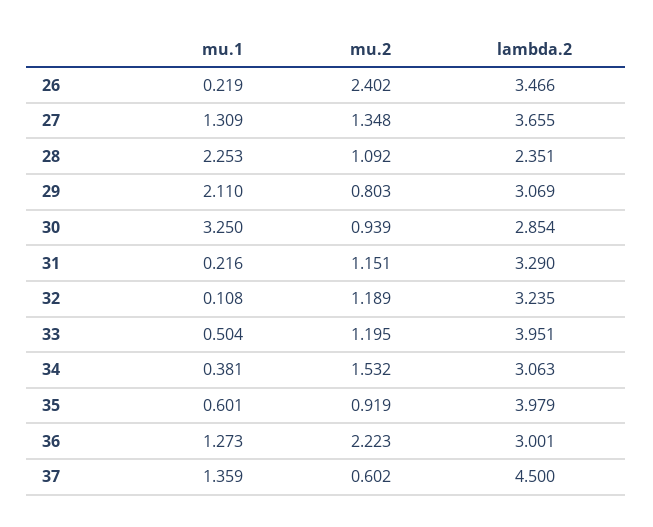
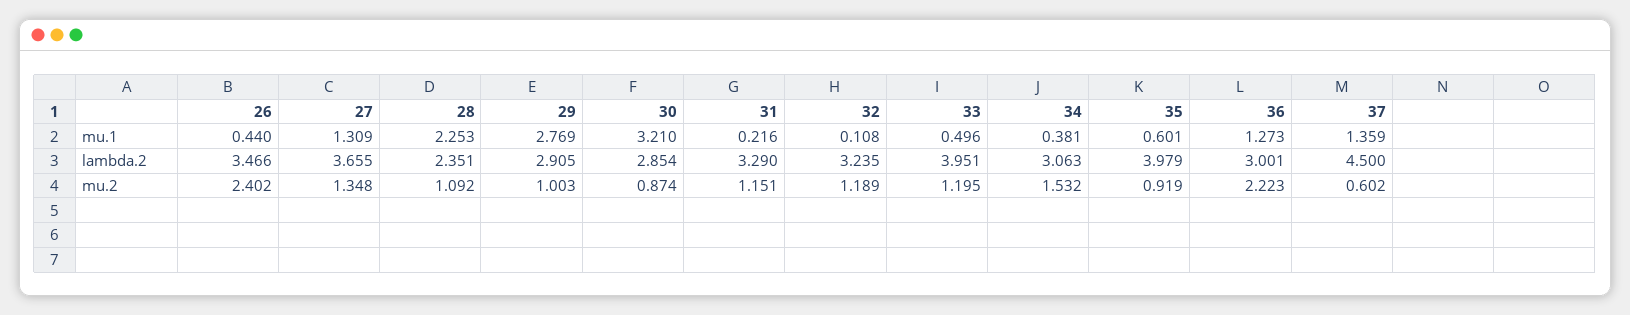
mu.1, 26: 0.219 -> 0.44
mu.1, 29: 2.11 -> 2.769
mu.2, 29: 0.803 -> 1.003
lambda.2, 29: 3.069 -> 2.905
mu.1, 30: 3.25 -> 3.21
mu.2, 30: 0.939 -> 0.874
mu.1, 33: 0.504 -> 0.496

